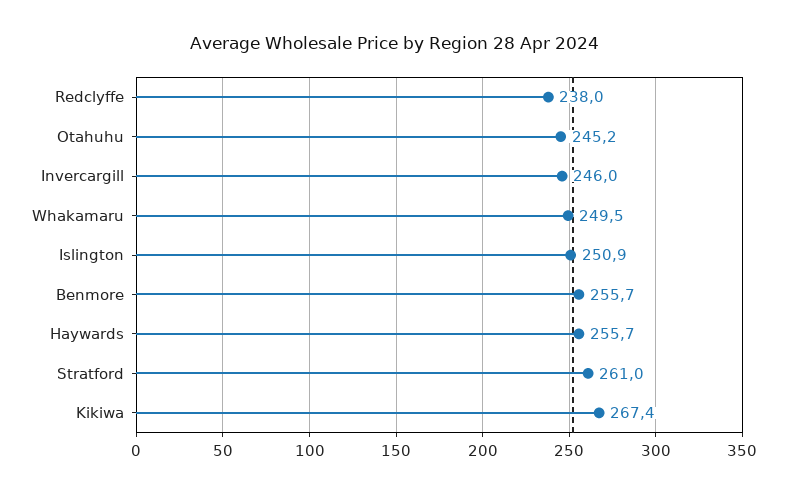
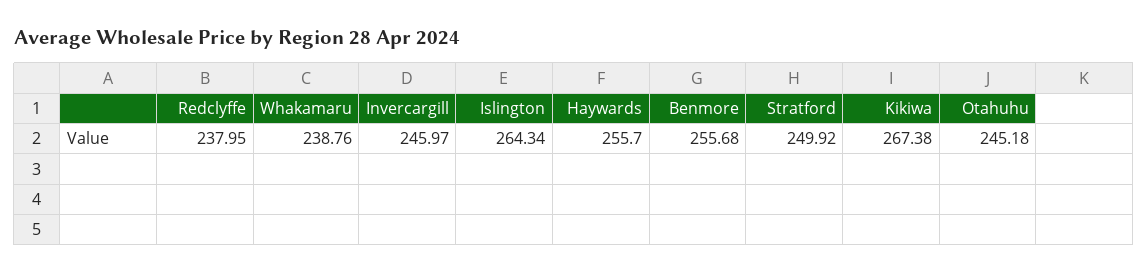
Whakamaru: 249.5 -> 238.76
Islington: 250.9 -> 264.34
Stratford: 261 -> 249.92

